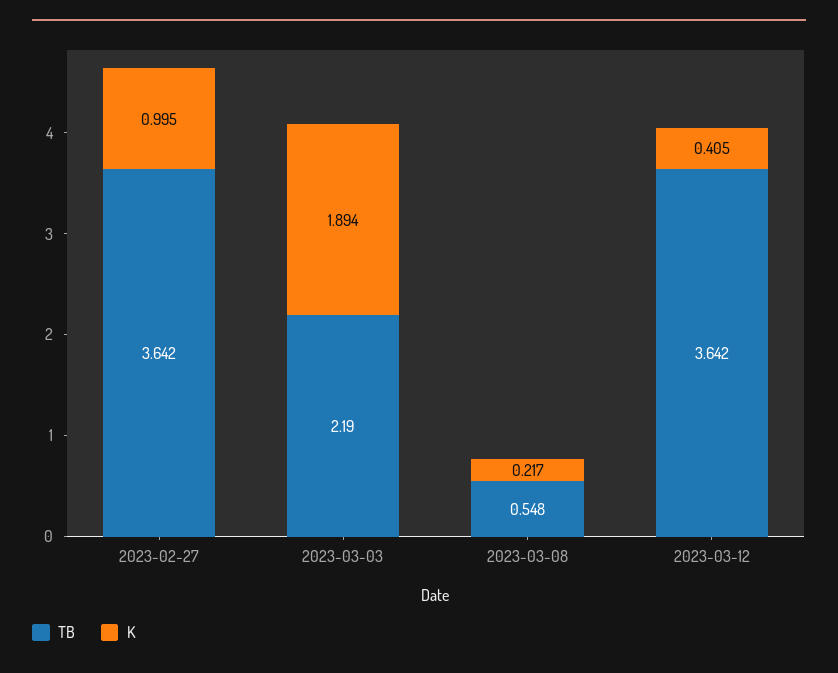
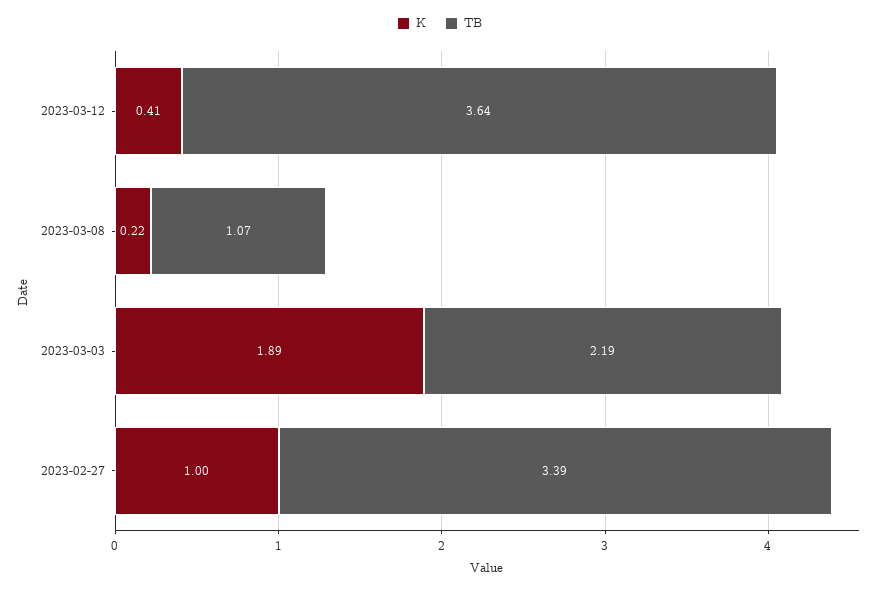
TB, 2023-02-27: 3.642 -> 3.39
TB, 2023-03-08: 0.548 -> 1.07

